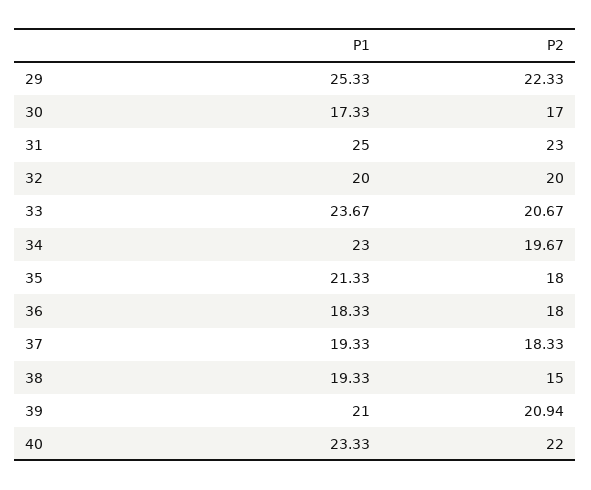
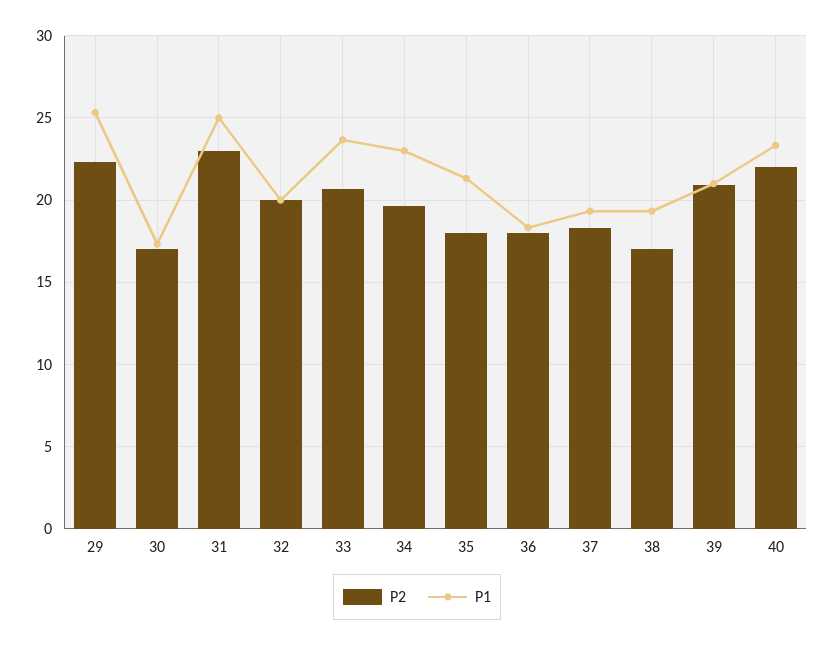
P2, 38: 15 -> 17

